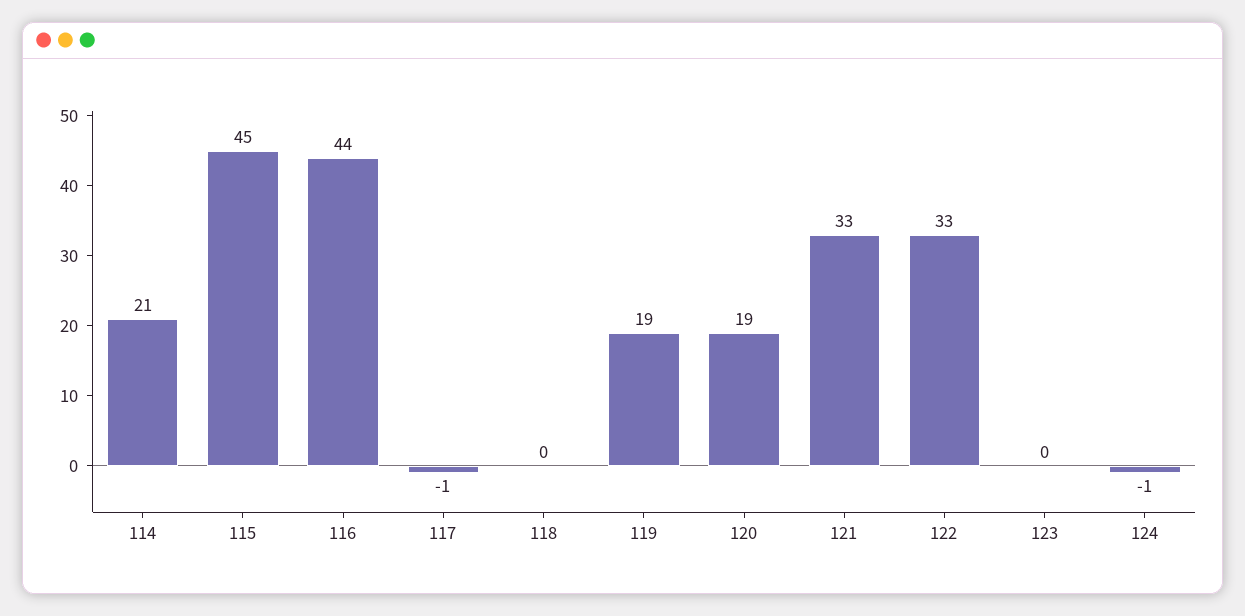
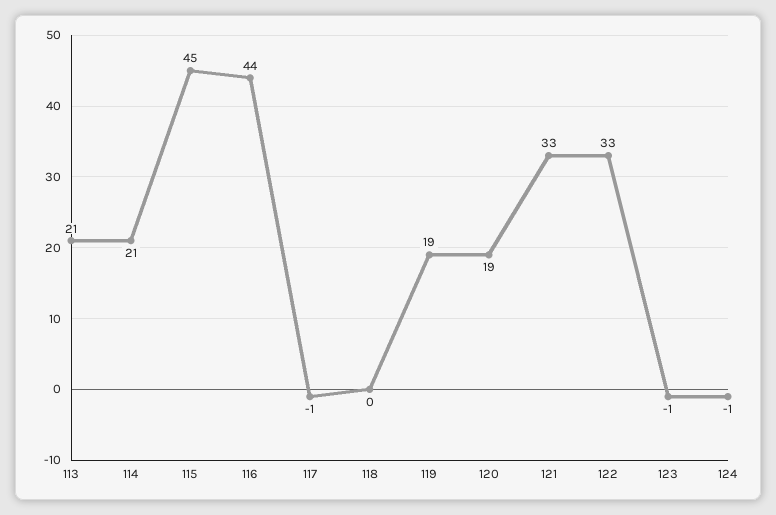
123: 0 -> -1
113: none -> 21

